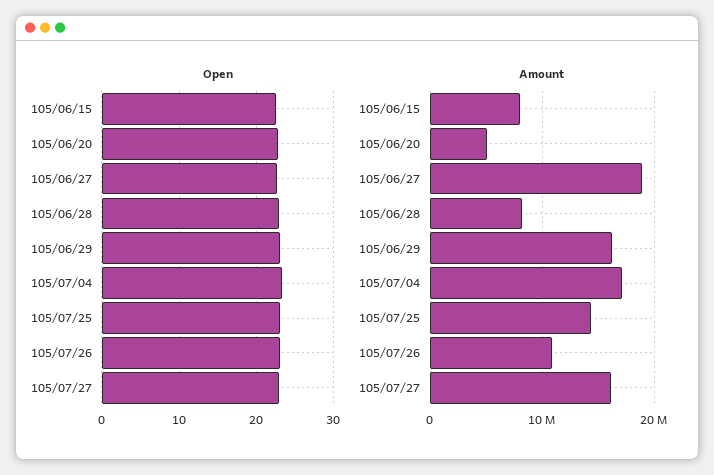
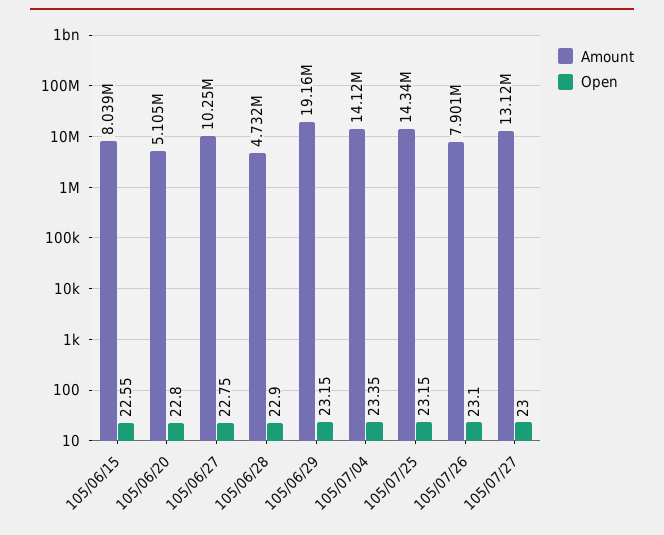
Amount, 105/06/27: 19000000 -> 10250000
Amount, 105/06/28: 8000000 -> 4732000
Amount, 105/06/29: 16000000 -> 19160000
Amount, 105/07/04: 17000000 -> 14120000
Amount, 105/07/26: 11000000 -> 7901000
Amount, 105/07/27: 16000000 -> 13120000

